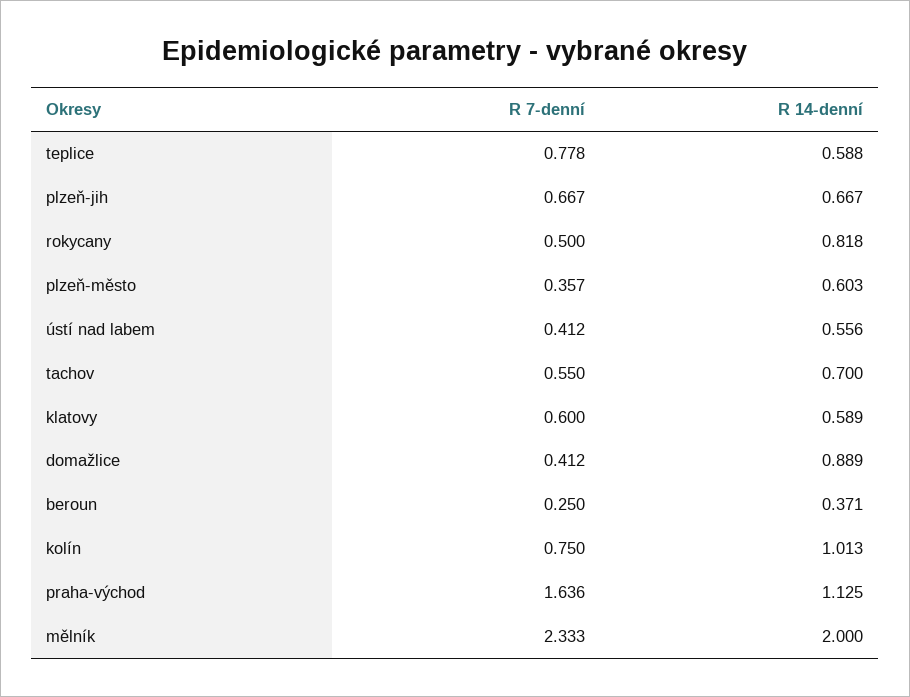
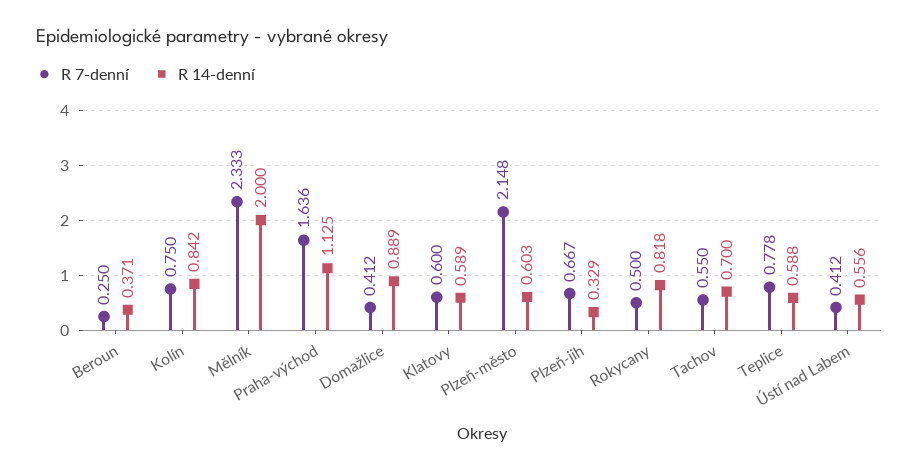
R 14-denní, plzeň-jih: 0.667 -> 0.329
R 7-denní, plzeň-město: 0.357 -> 2.148
R 14-denní, kolín: 1.013 -> 0.842

